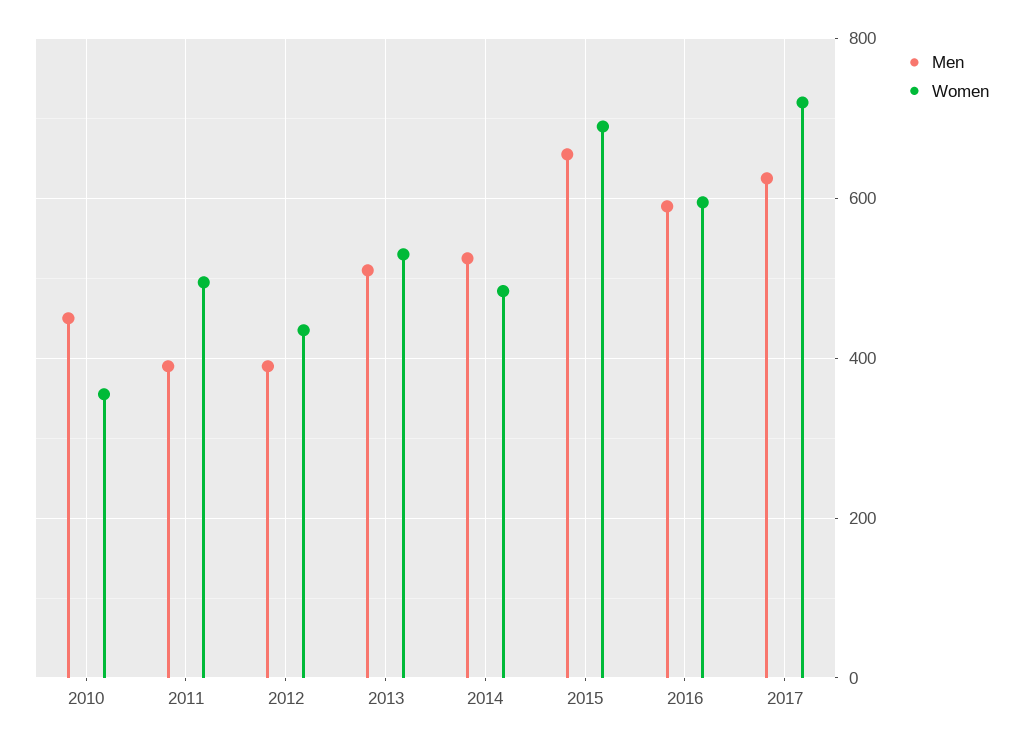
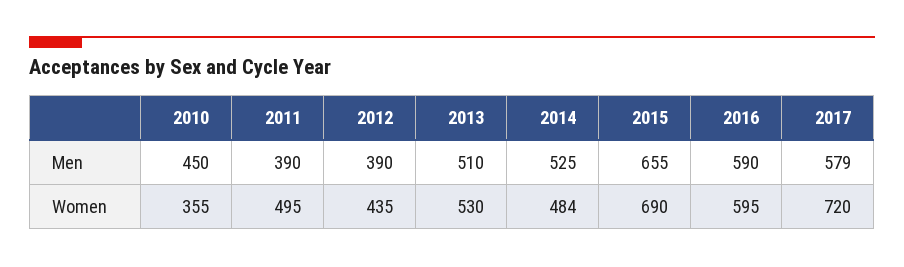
Men, 2017: 620 -> 579

